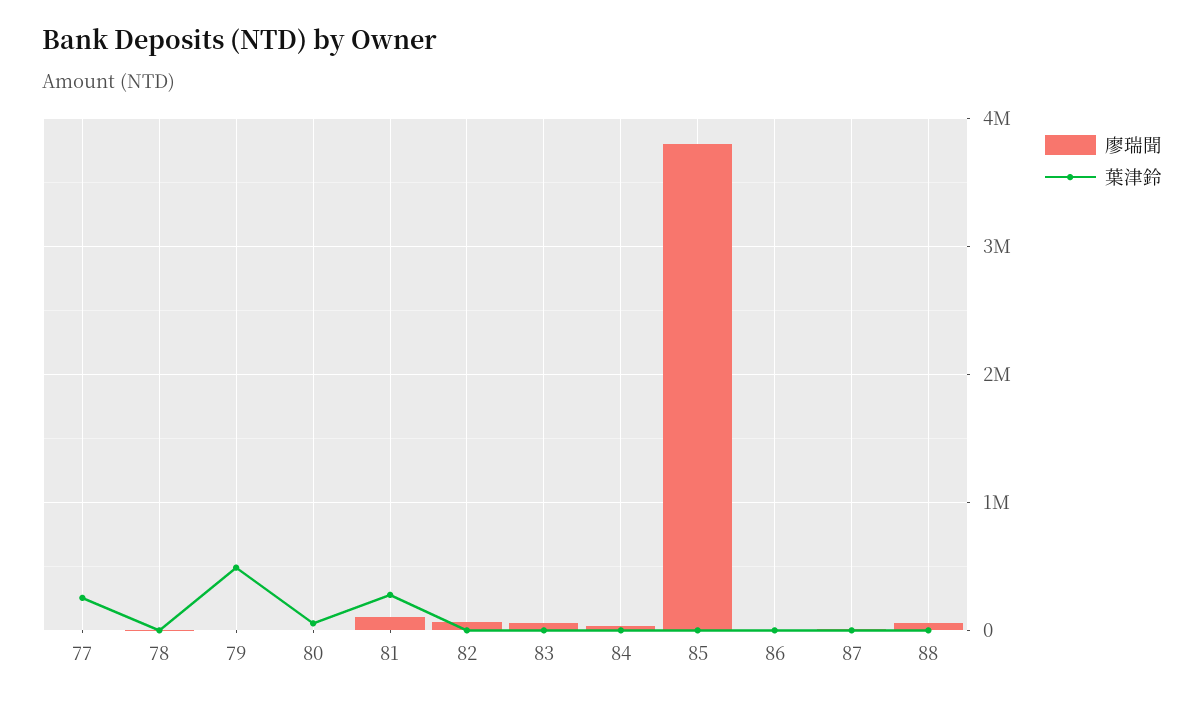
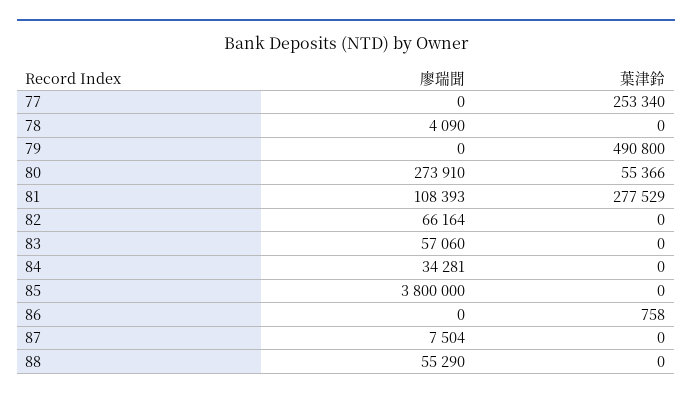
廖瑞聞, 80: 0 -> 273910

